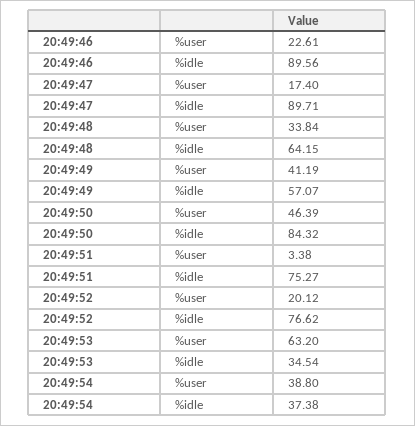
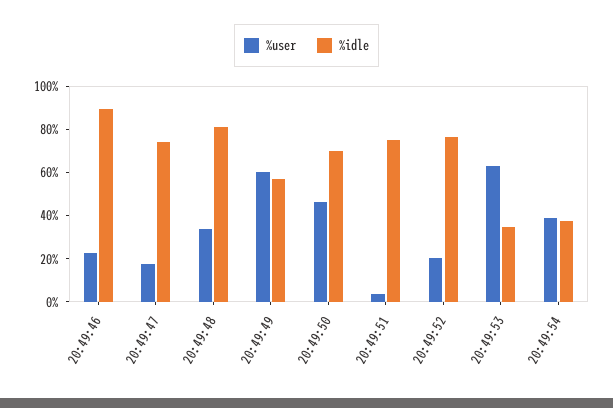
%idle, 20:49:47: 89.71 -> 75
%idle, 20:49:48: 64.15 -> 80
%user, 20:49:49: 41.19 -> 60
%idle, 20:49:50: 84.32 -> 70

